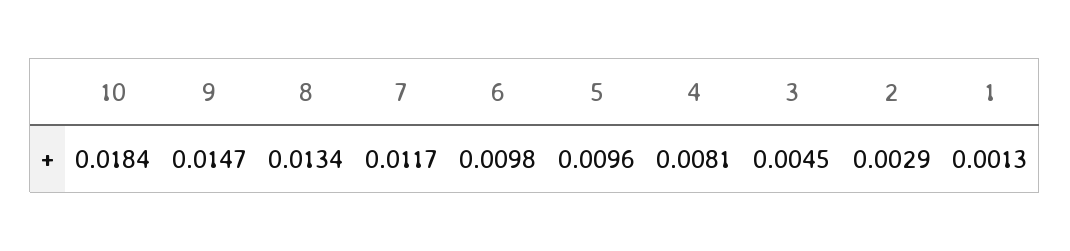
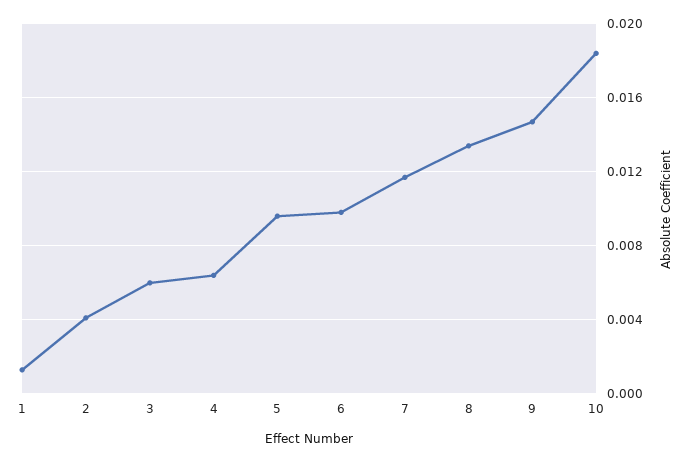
4: 0.0081 -> 0.0065
3: 0.0045 -> 0.006
2: 0.0029 -> 0.004

